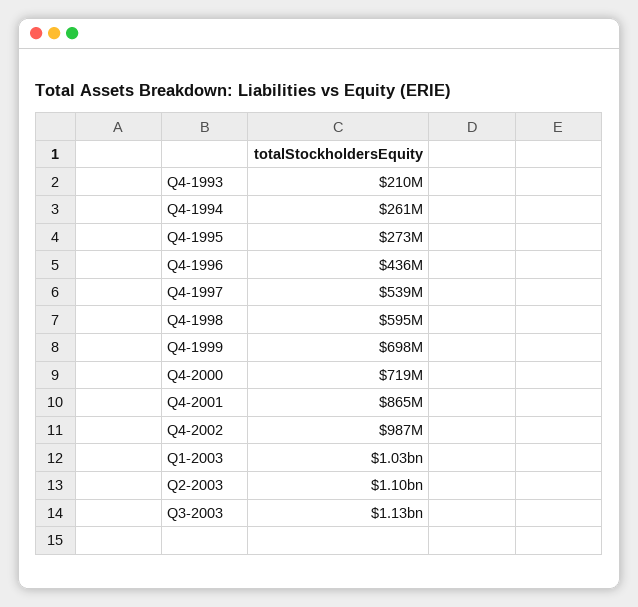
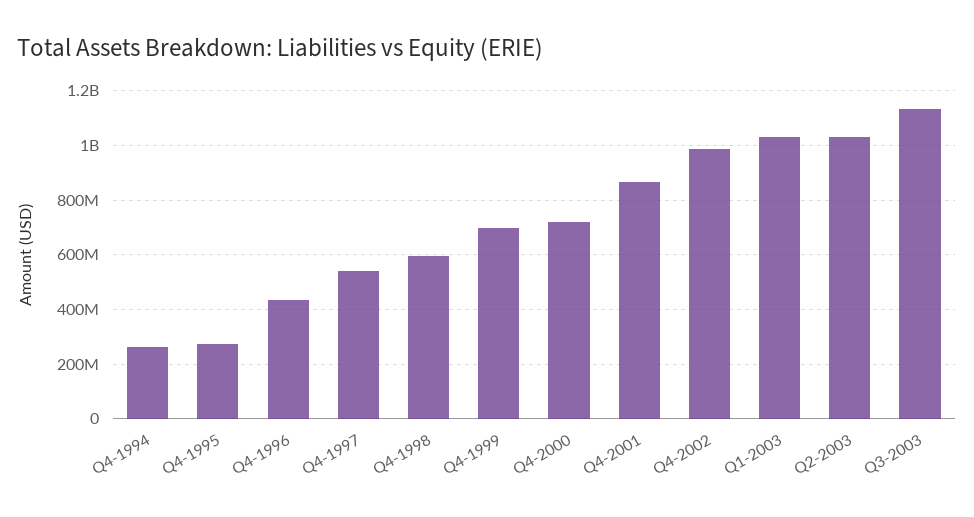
Q4-1993: 210000000 -> none
Q2-2003: 1100000000 -> 1025000000

